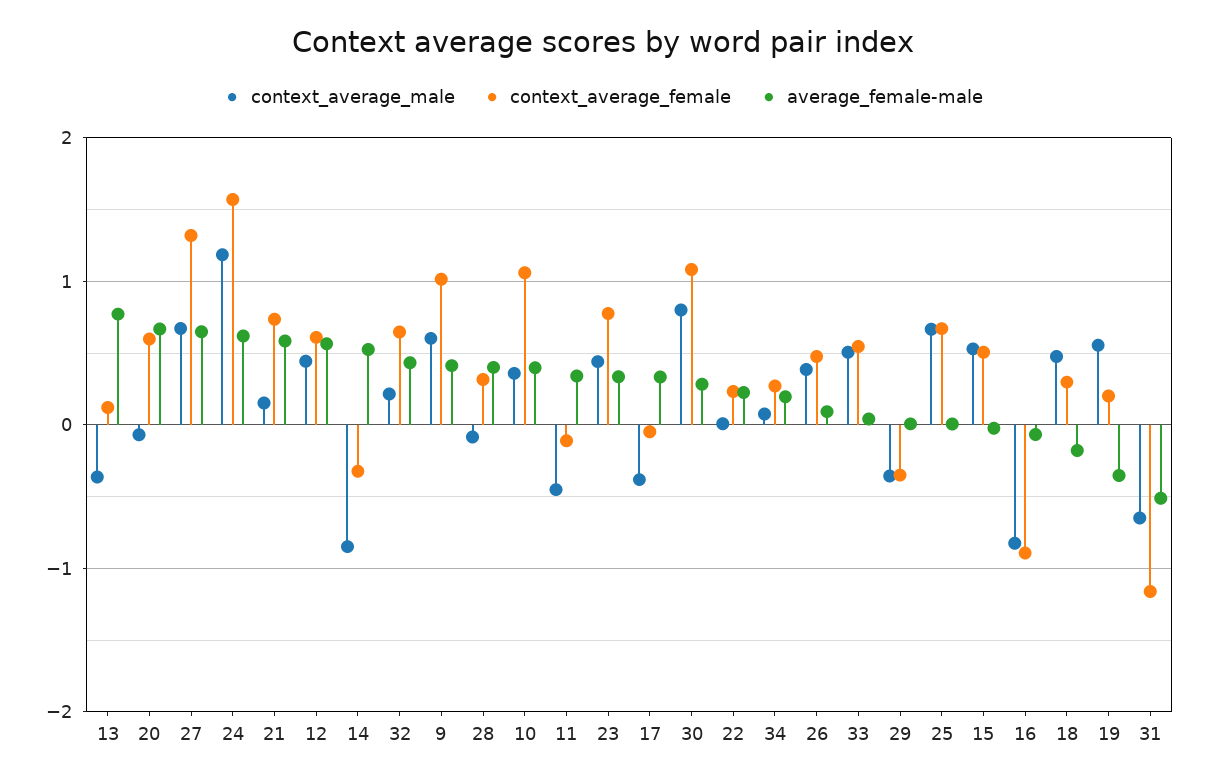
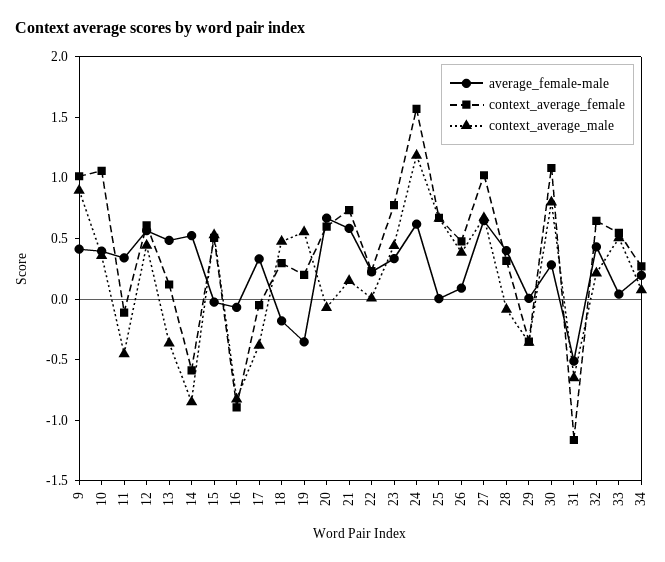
average_female-male, 13: 0.8 -> 0.5
context_average_female, 27: 1.3 -> 1
context_average_female, 14: -0.3 -> -0.6
context_average_male, 9: 0.6 -> 0.9

